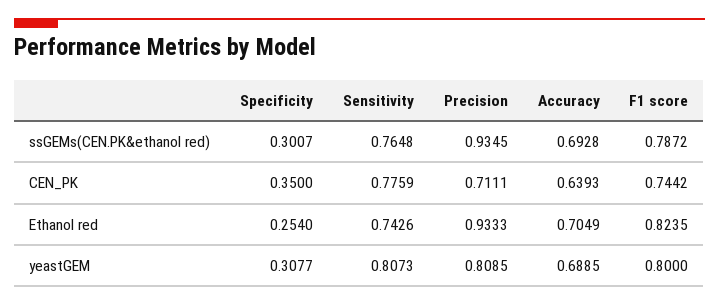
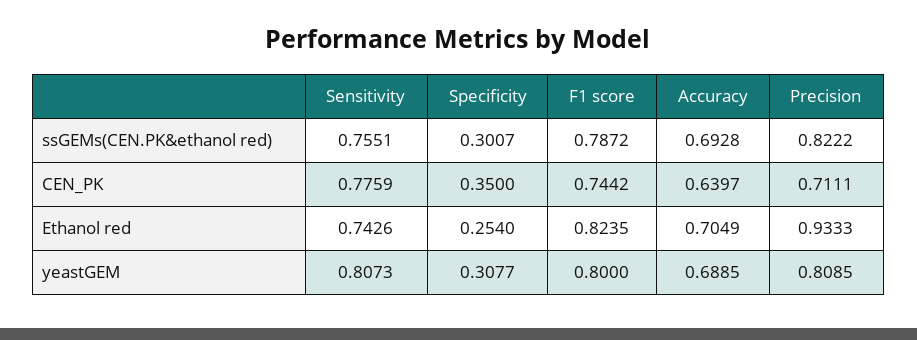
Sensitivity, ssGEMs(CEN.PK&ethanol red): 0.7648 -> 0.7551
Precision, ssGEMs(CEN.PK&ethanol red): 0.9345 -> 0.8222
Accuracy, CEN_PK: 0.6393 -> 0.6397

